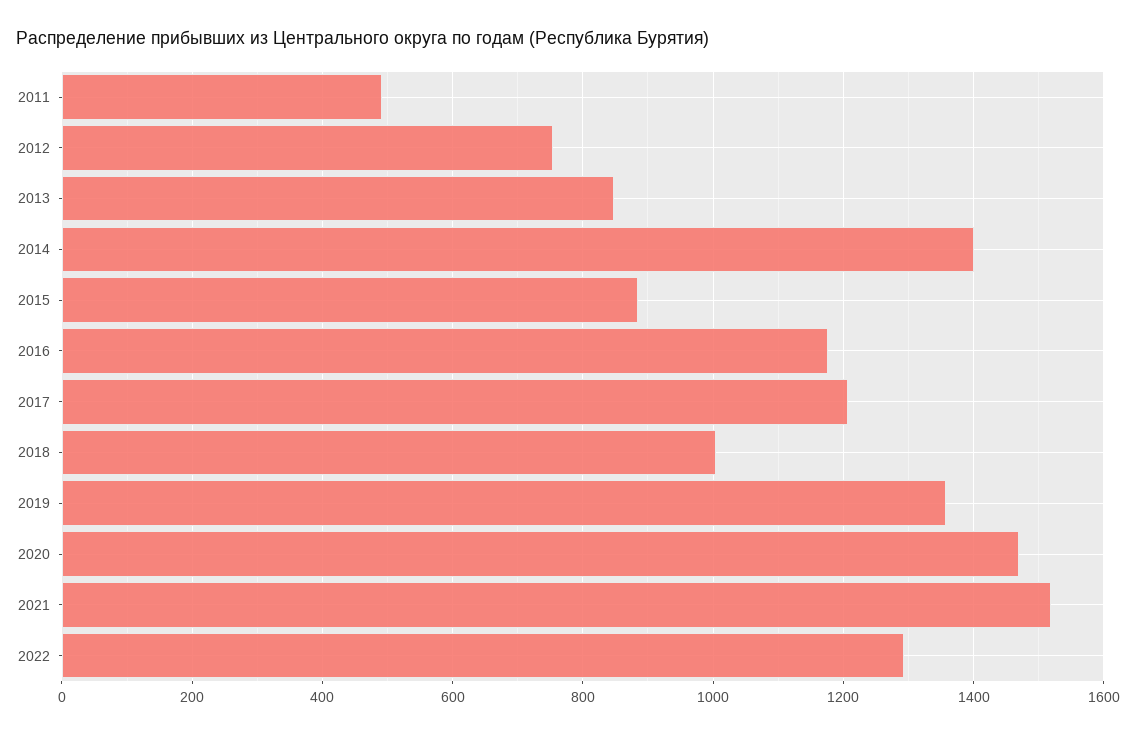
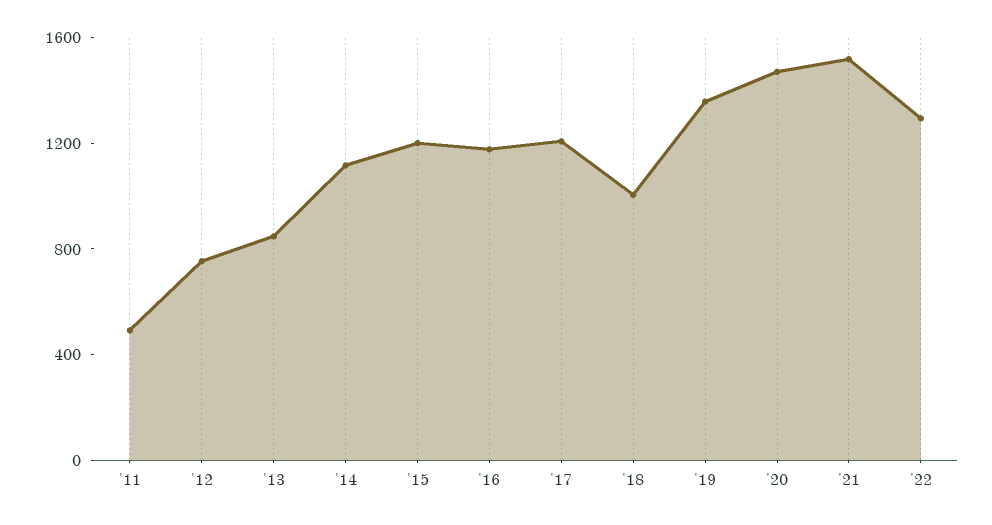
2014: 1400 -> 1100
2015: 880 -> 1200

